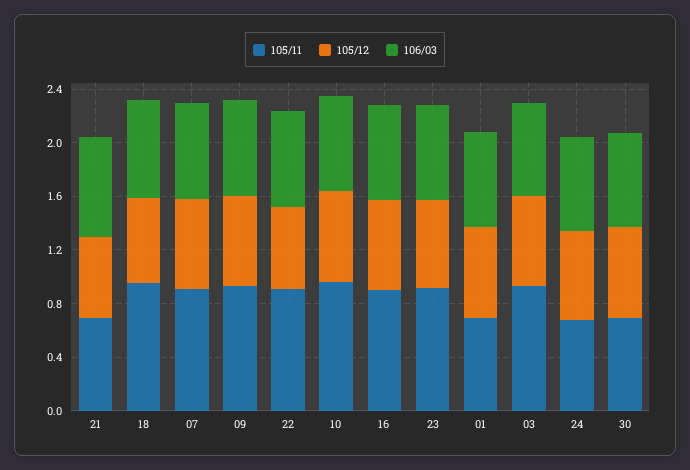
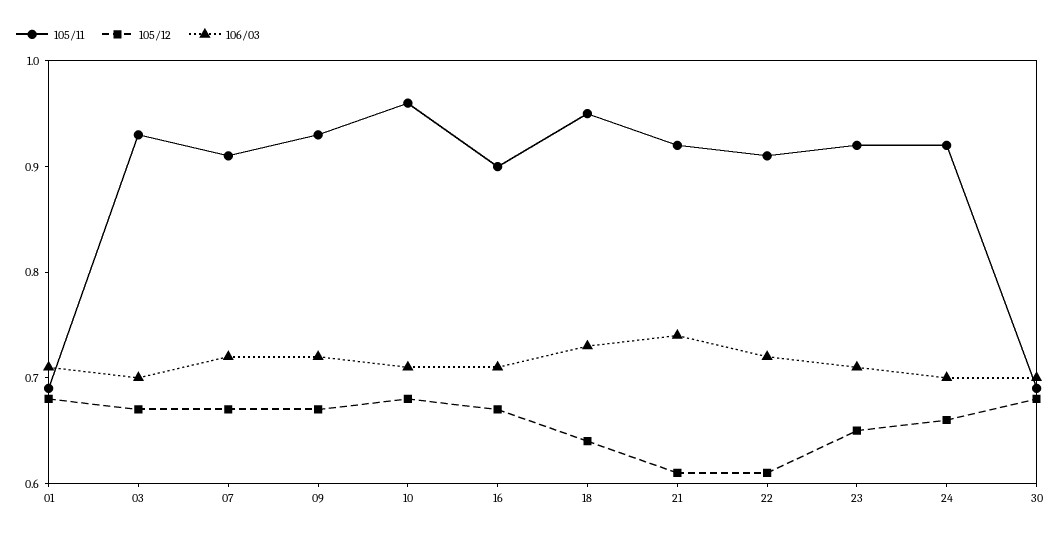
105/11, 21: 0.7 -> 0.92
105/11, 24: 0.7 -> 0.92

